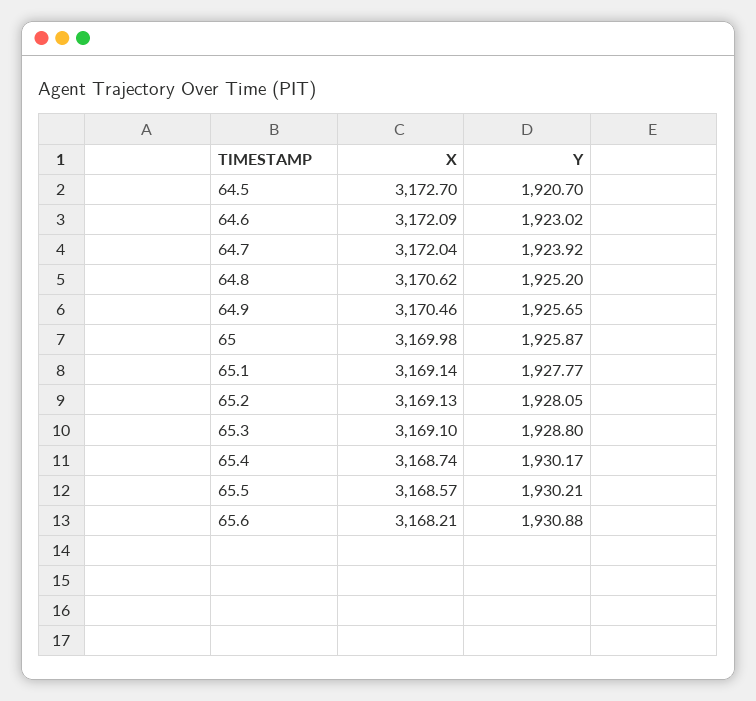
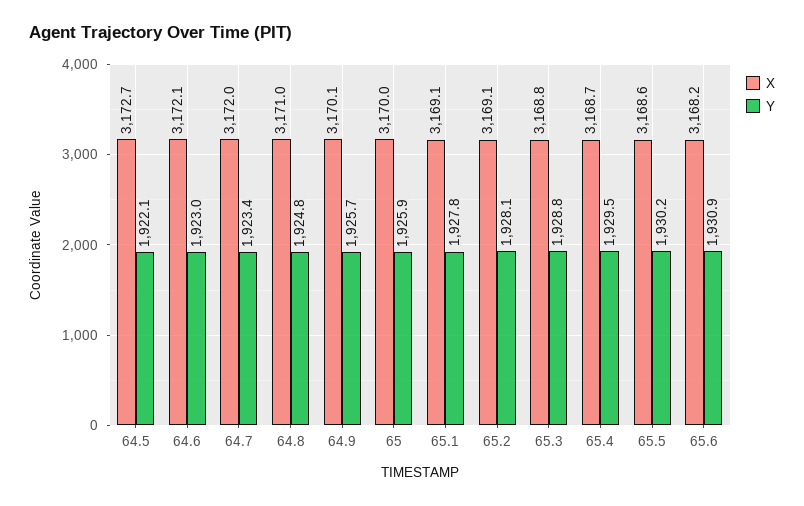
Y, 64.5: 1920.7 -> 1922.1
Y, 64.7: 1923.92 -> 1923.4
X, 64.8: 3170.62 -> 3171
Y, 64.8: 1925.2 -> 1924.8
X, 64.9: 3170.46 -> 3170.1
X, 65.3: 3169.1 -> 3168.8
Y, 65.4: 1930.17 -> 1929.5

